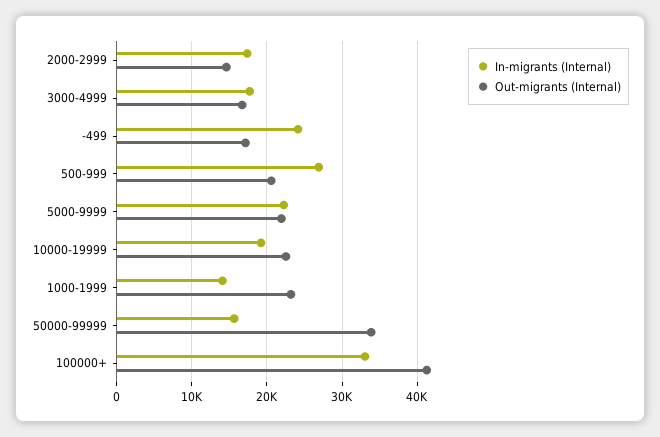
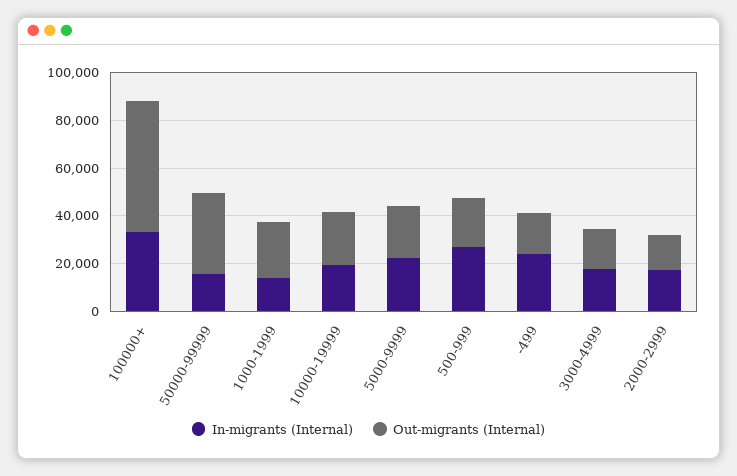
Out-migrants (Internal), 100000+: 41000 -> 55000

